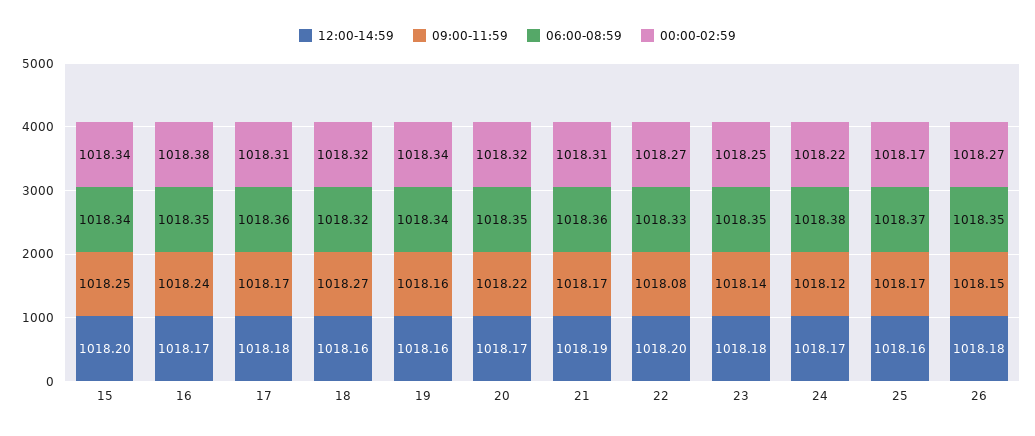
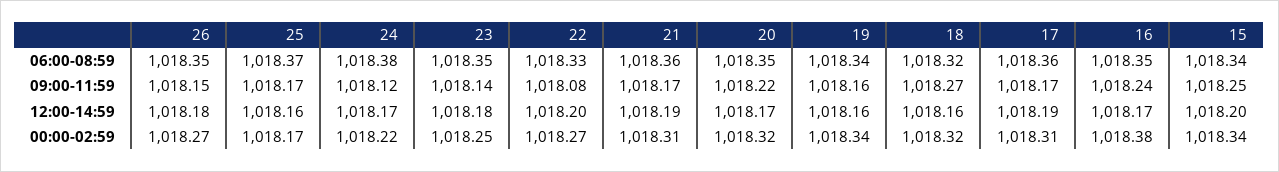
12:00-14:59, 17: 1018.18 -> 1018.19

